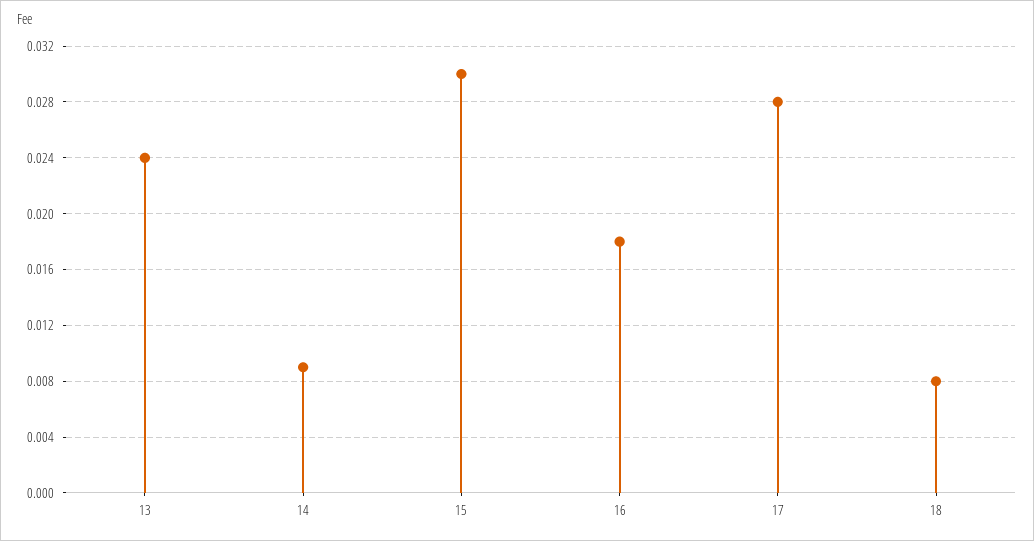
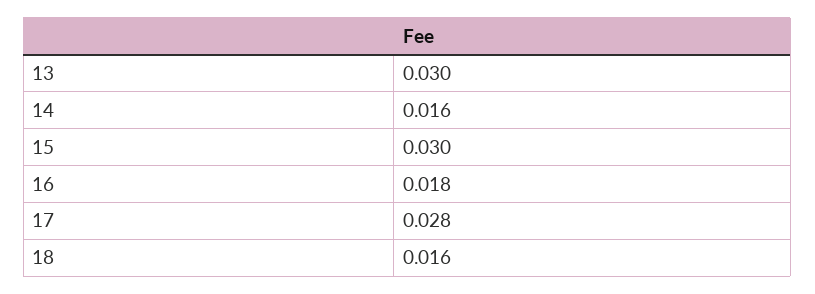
13: 0.024 -> 0.03
14: 0.009 -> 0.016
18: 0.008 -> 0.016

